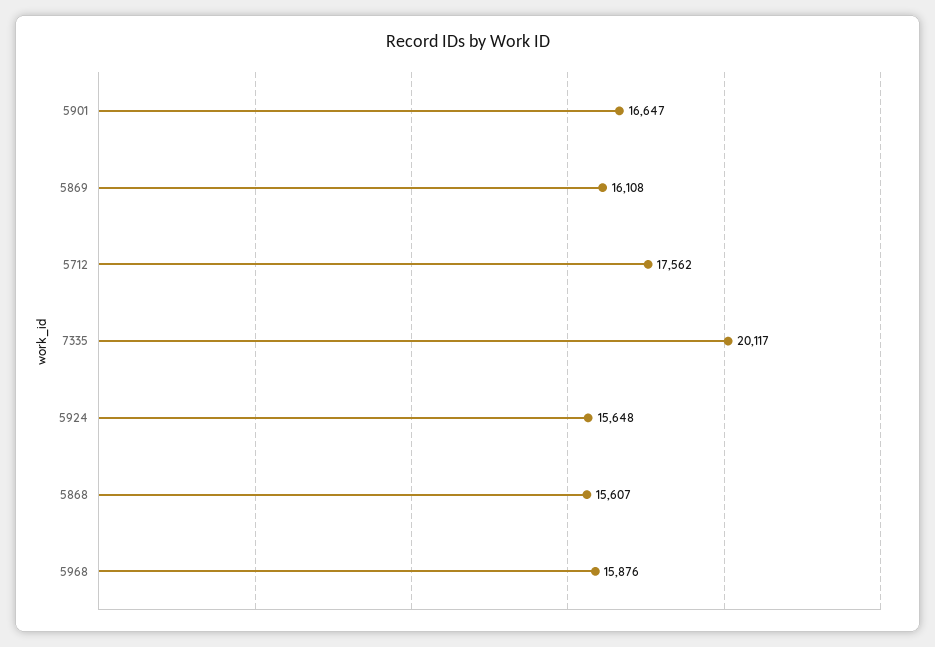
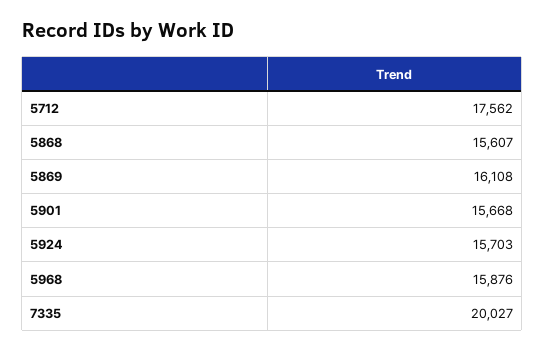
5901: 16647 -> 15668
7335: 20117 -> 20027
5924: 15648 -> 15703

